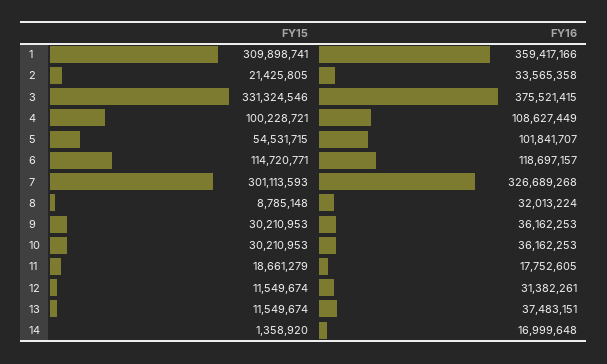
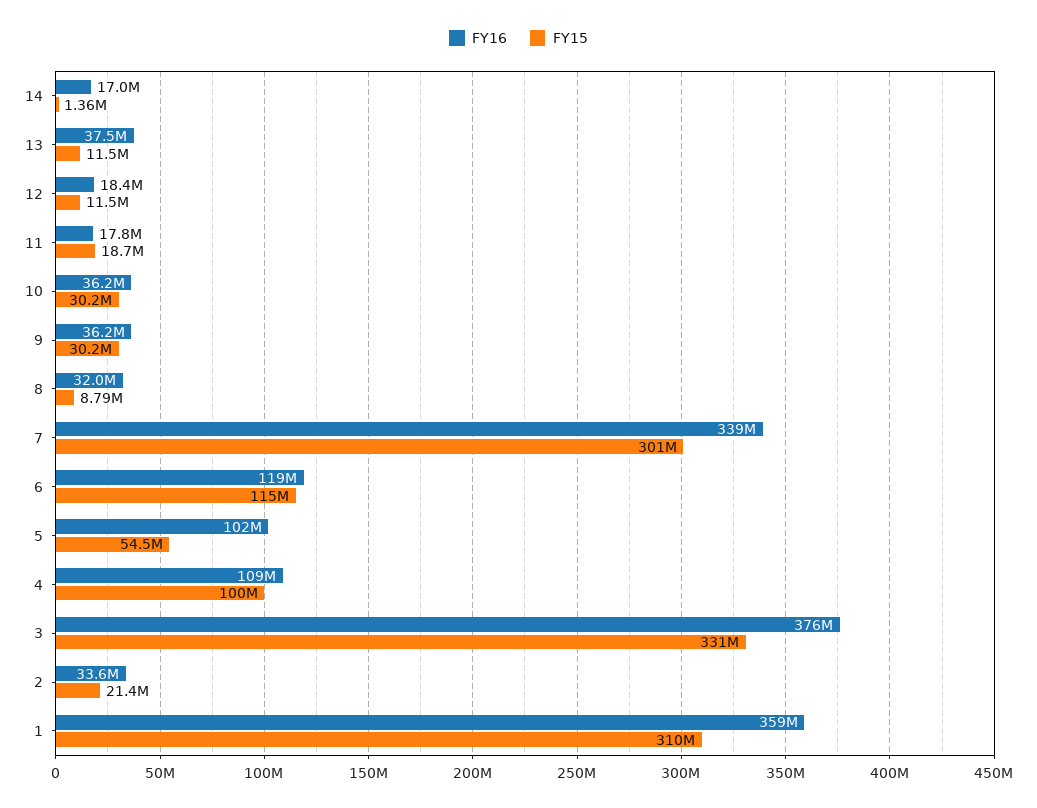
FY16, 7: 326689268 -> 339000000
FY16, 12: 31382261 -> 18400000

